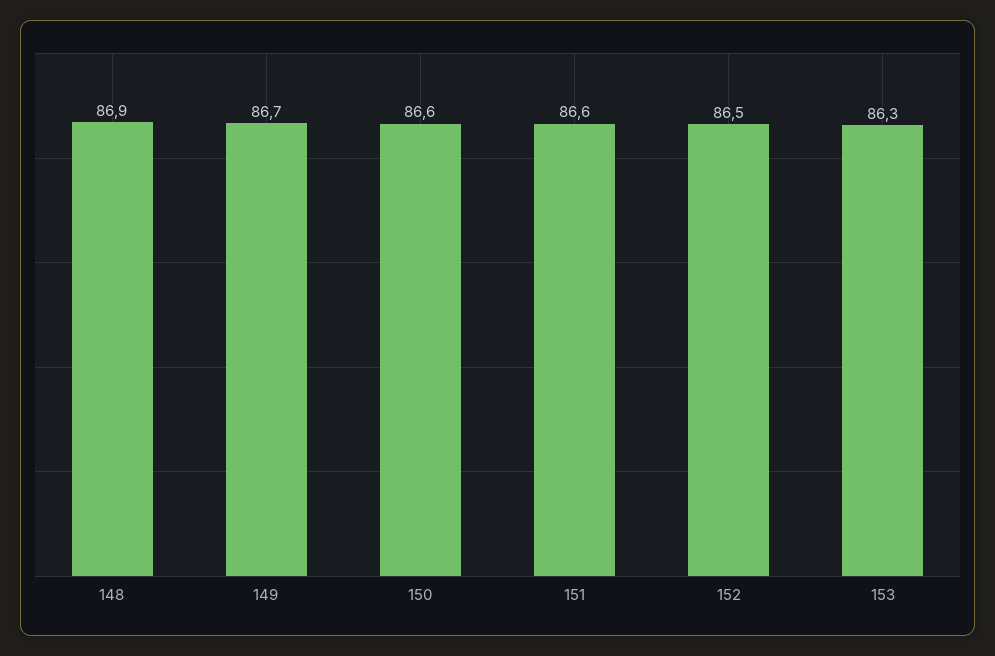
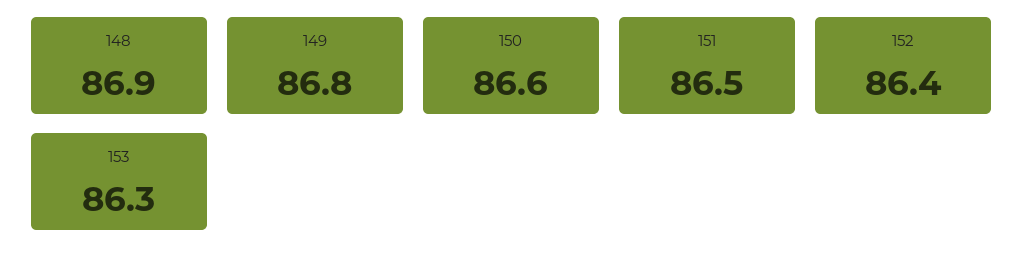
149: 86.7 -> 86.8
151: 86.6 -> 86.5
152: 86.5 -> 86.4

